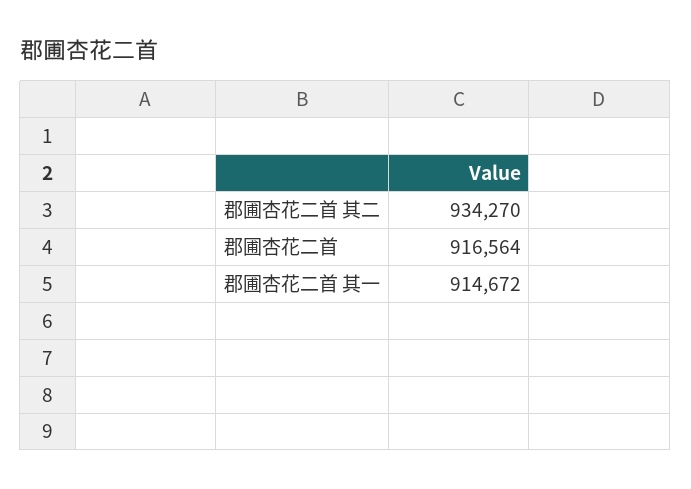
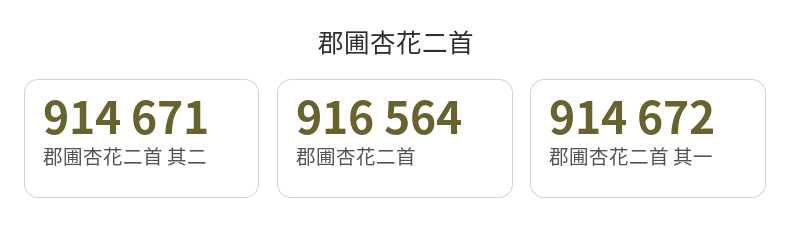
郡圃杏花二首 其二: 934270 -> 914671

